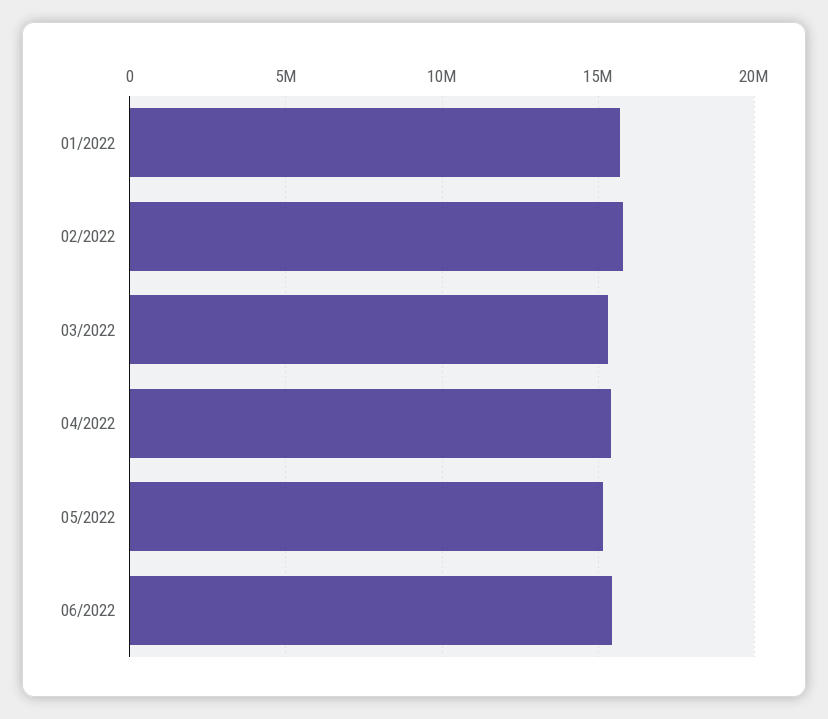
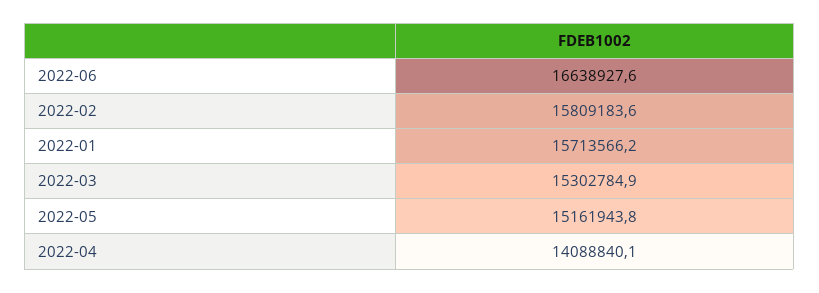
04/2022: 15500000 -> 14088840.1
06/2022: 15500000 -> 16638927.6

